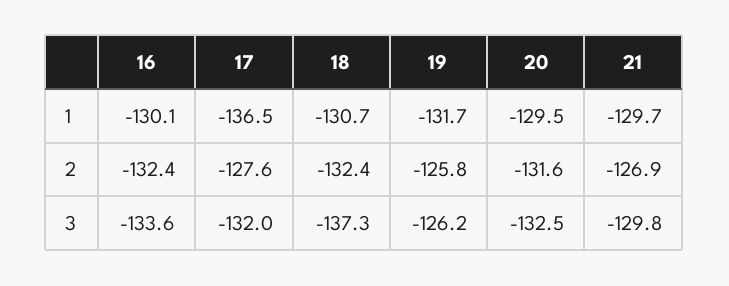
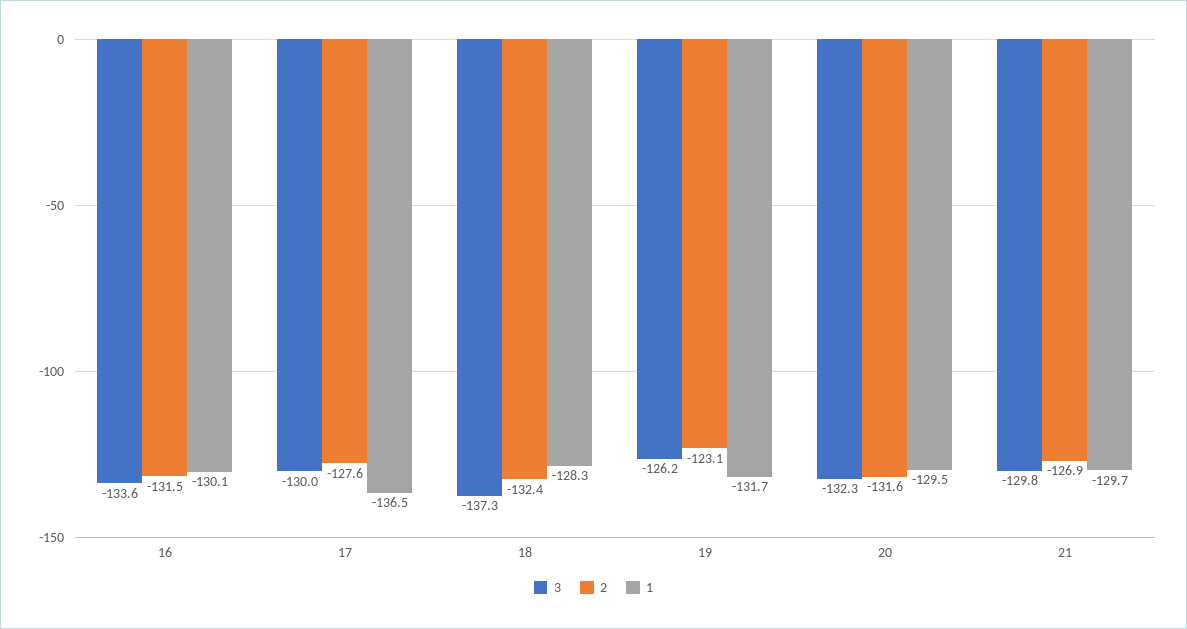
1, 18: -130.7 -> -128.3
2, 16: -132.4 -> -131.5
2, 19: -125.8 -> -123.1
3, 17: -132 -> -130
3, 20: -132.5 -> -132.3

